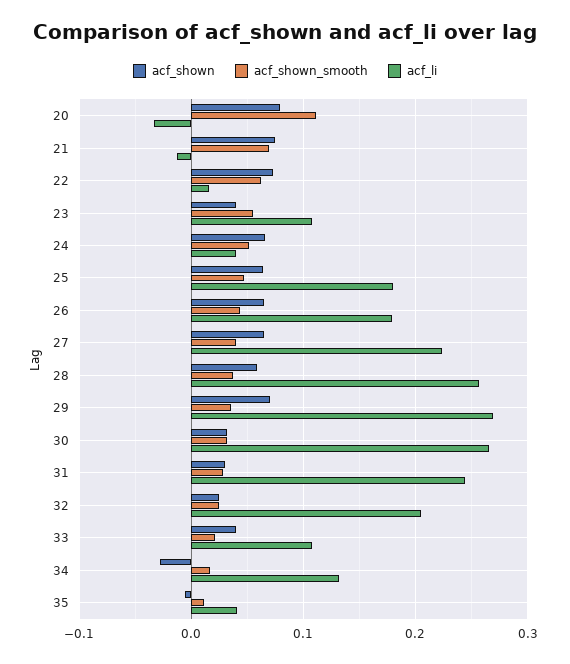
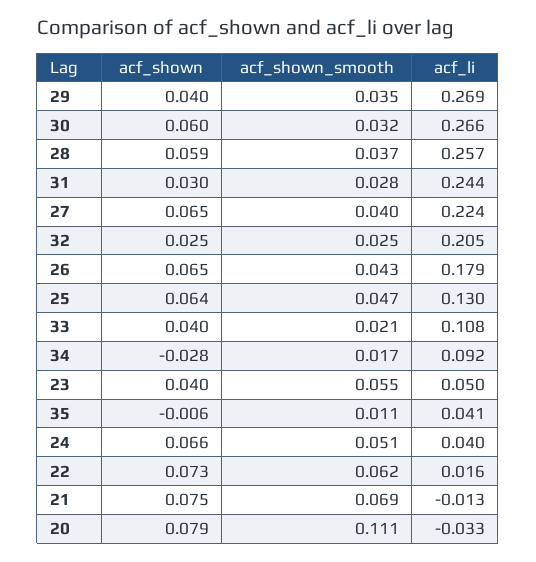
acf_li, 23: 0.11 -> 0.05
acf_li, 25: 0.18 -> 0.13
acf_shown, 29: 0.07 -> 0.04
acf_shown, 30: 0.03 -> 0.06
acf_li, 34: 0.13 -> 0.092

